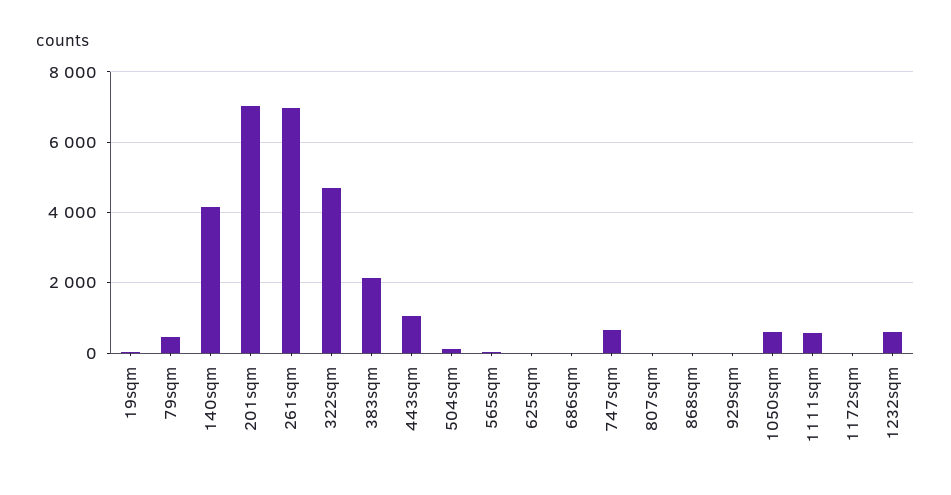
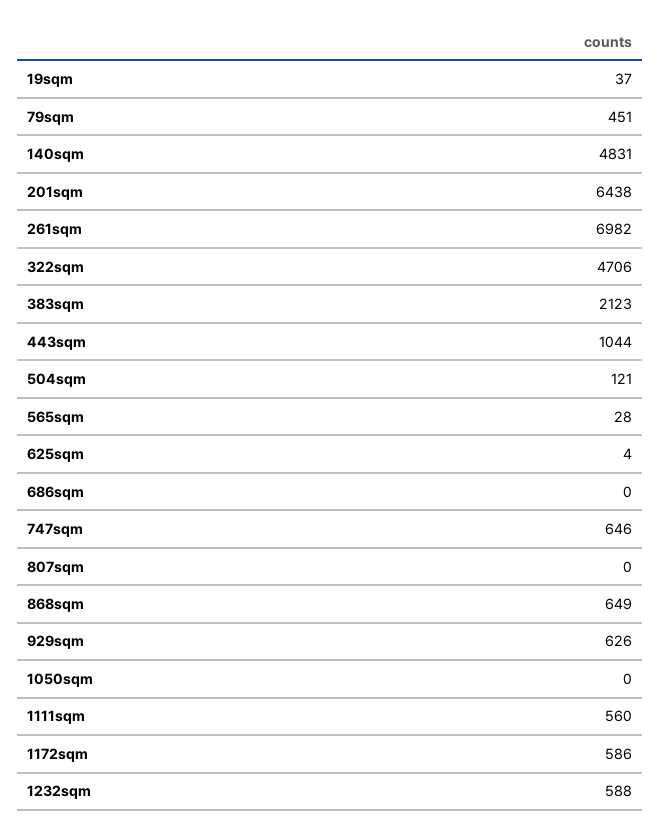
140sqm: 4200 -> 4831
201sqm: 7000 -> 6438
868sqm: 0 -> 649
929sqm: 0 -> 626
1050sqm: 600 -> 0
1172sqm: 0 -> 586

